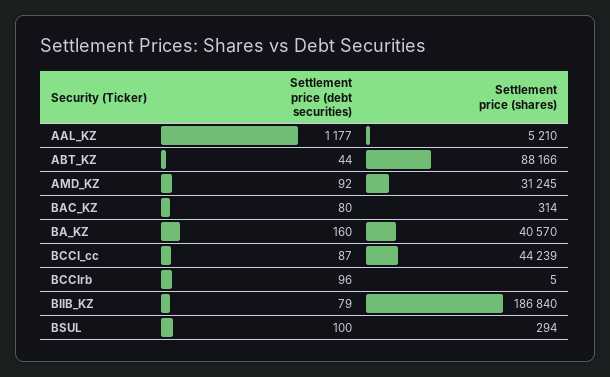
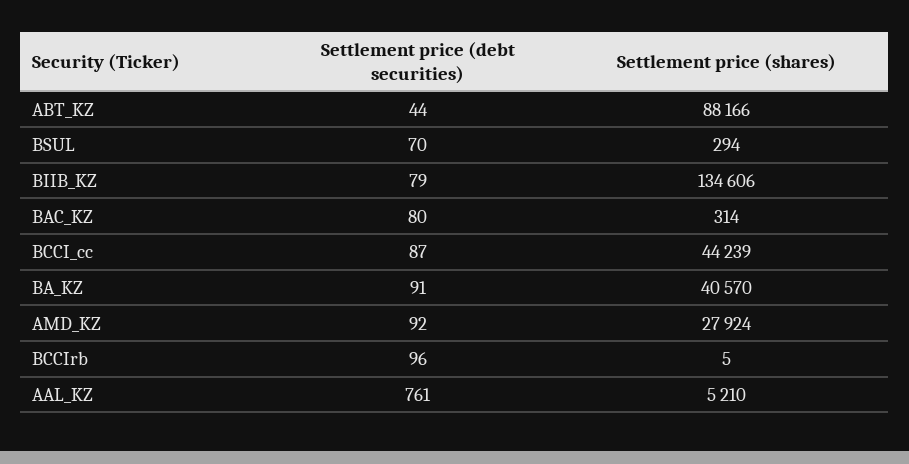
Settlement price (debt securities), AAL_KZ: 1177 -> 761
Settlement price (shares), AMD_KZ: 31245 -> 27924
Settlement price (debt securities), BA_KZ: 160 -> 91
Settlement price (shares), BIIB_KZ: 186840 -> 134606
Settlement price (debt securities), BSUL: 100 -> 70

